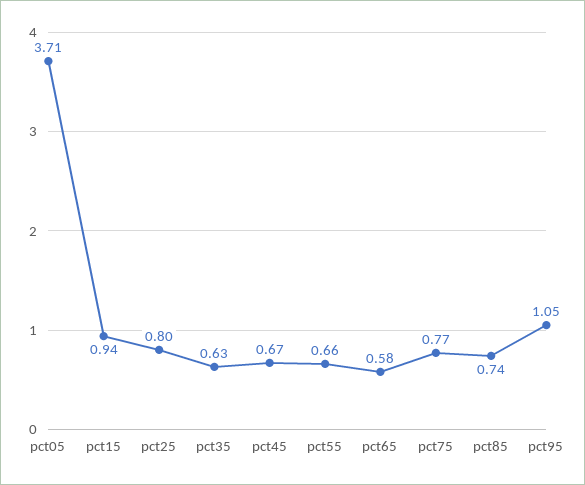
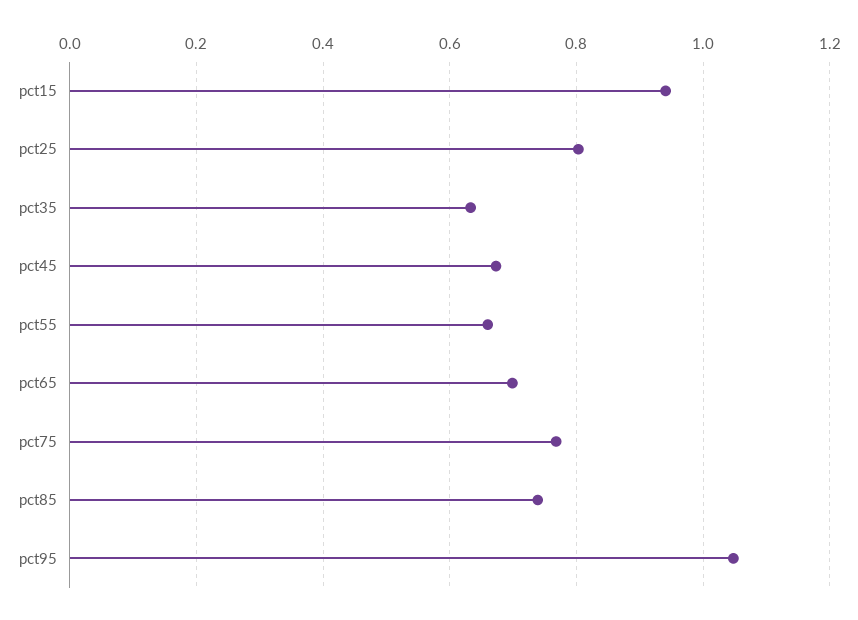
pct05: 3.71 -> none
pct65: 0.58 -> 0.7

